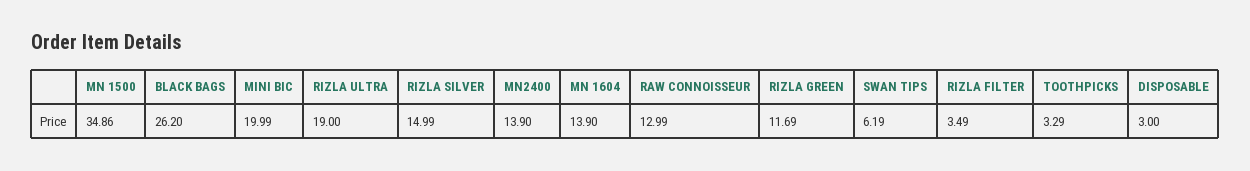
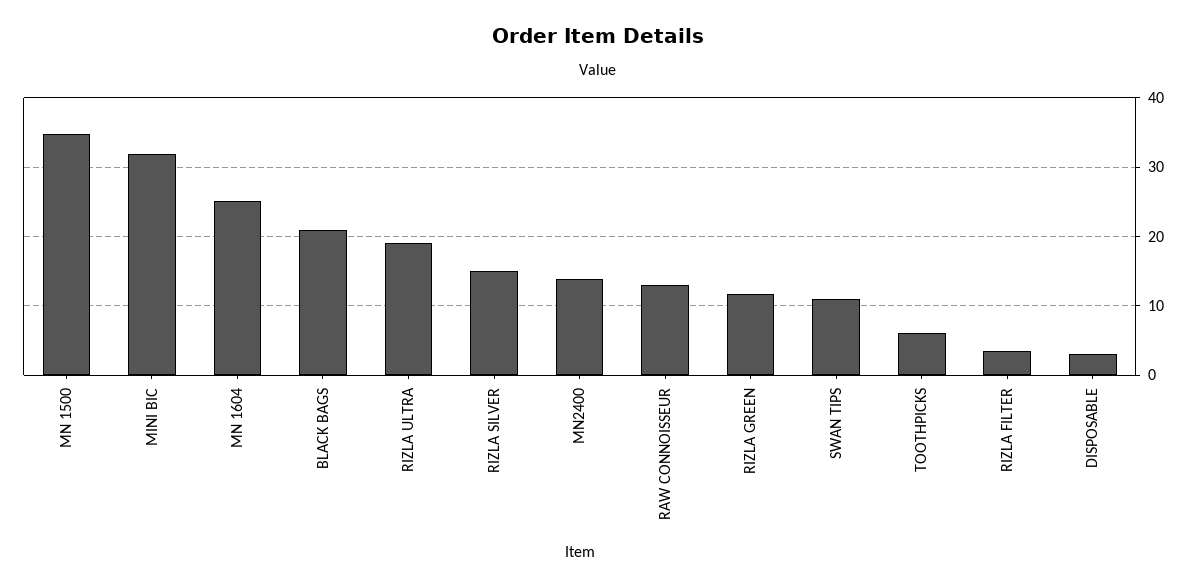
BLACK BAGS: 26.2 -> 21
MINI BIC: 19.99 -> 32
MN 1604: 13.9 -> 25
SWAN TIPS: 6.19 -> 11
TOOTHPICKS: 3.29 -> 6

